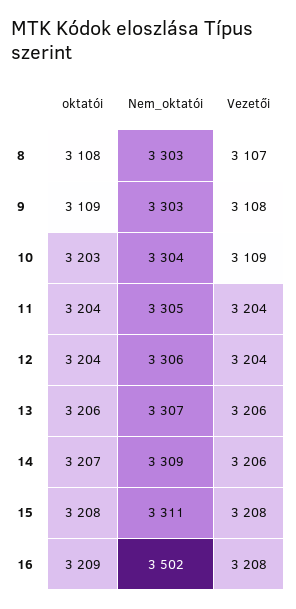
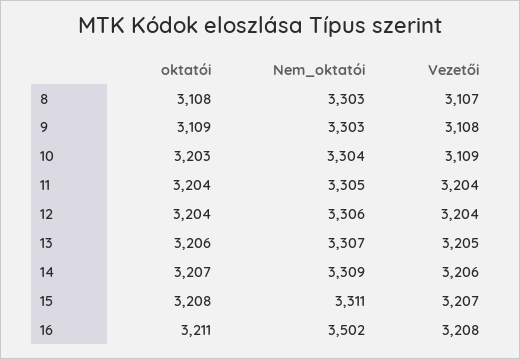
Vezetői, 13: 3206 -> 3205
Vezetői, 15: 3208 -> 3207
oktatói, 16: 3209 -> 3211

